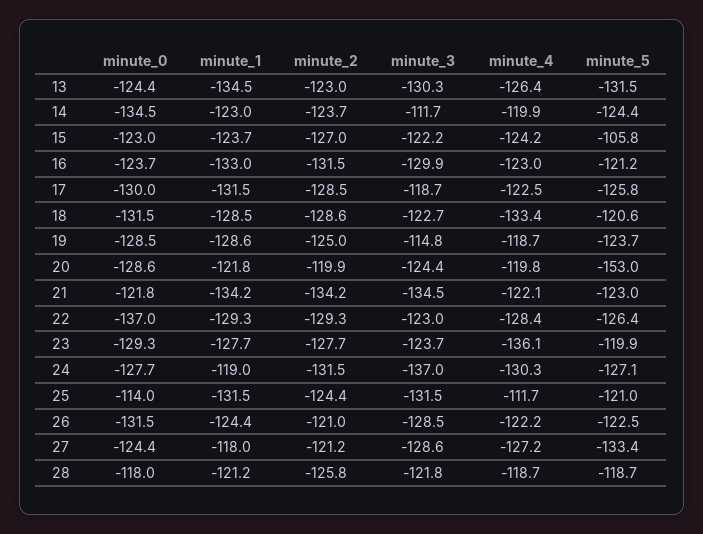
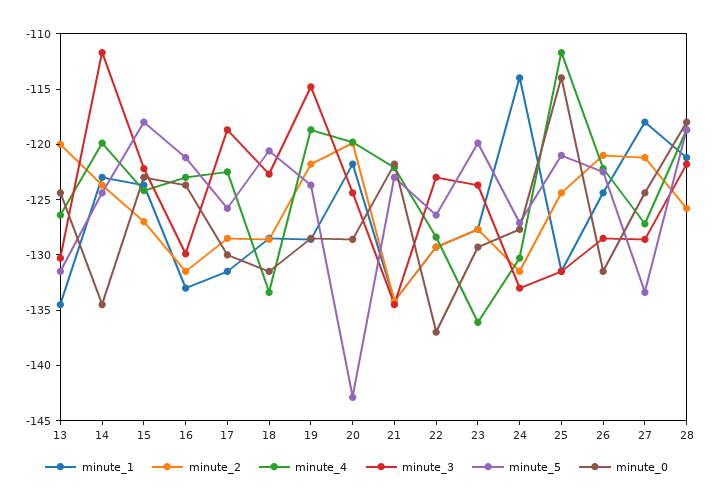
minute_2, 13: -123 -> -120
minute_5, 15: -105.8 -> -118
minute_2, 19: -125 -> -122
minute_5, 20: -153 -> -143
minute_1, 24: -119 -> -114
minute_3, 24: -137 -> -133

